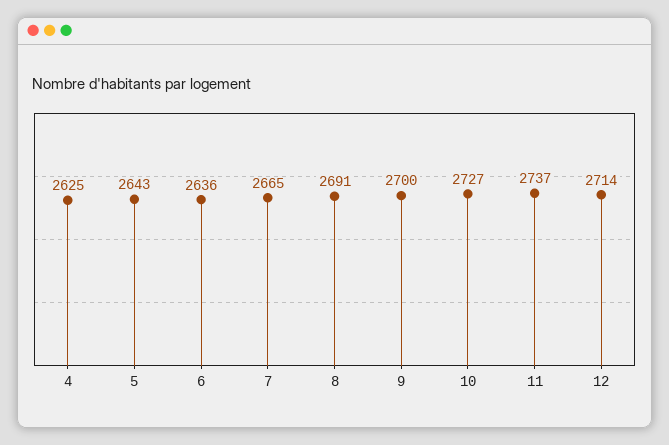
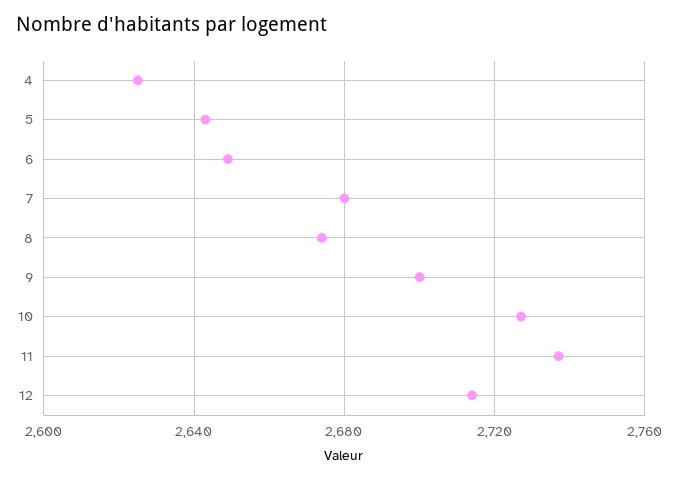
6: 2636 -> 2650
7: 2665 -> 2680
8: 2691 -> 2675

